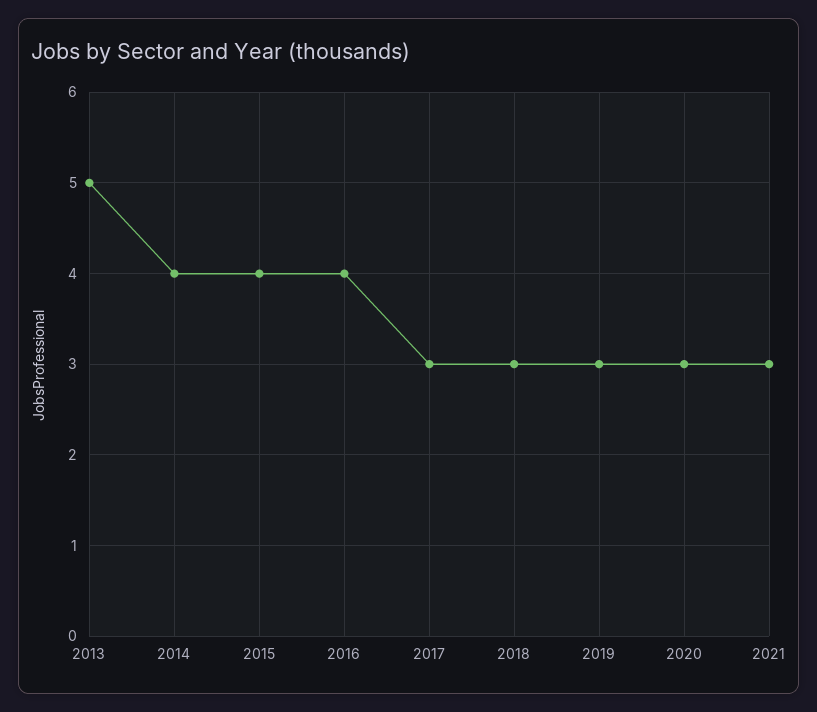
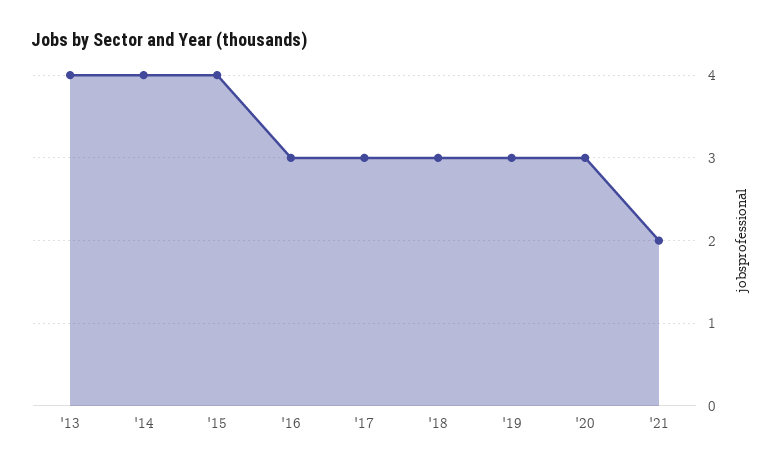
2013: 5 -> 4
2016: 4 -> 3
2021: 3 -> 2

